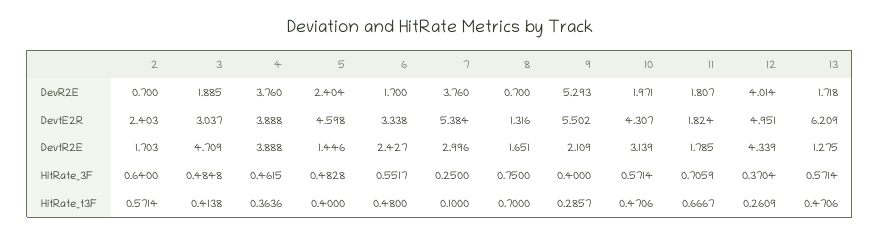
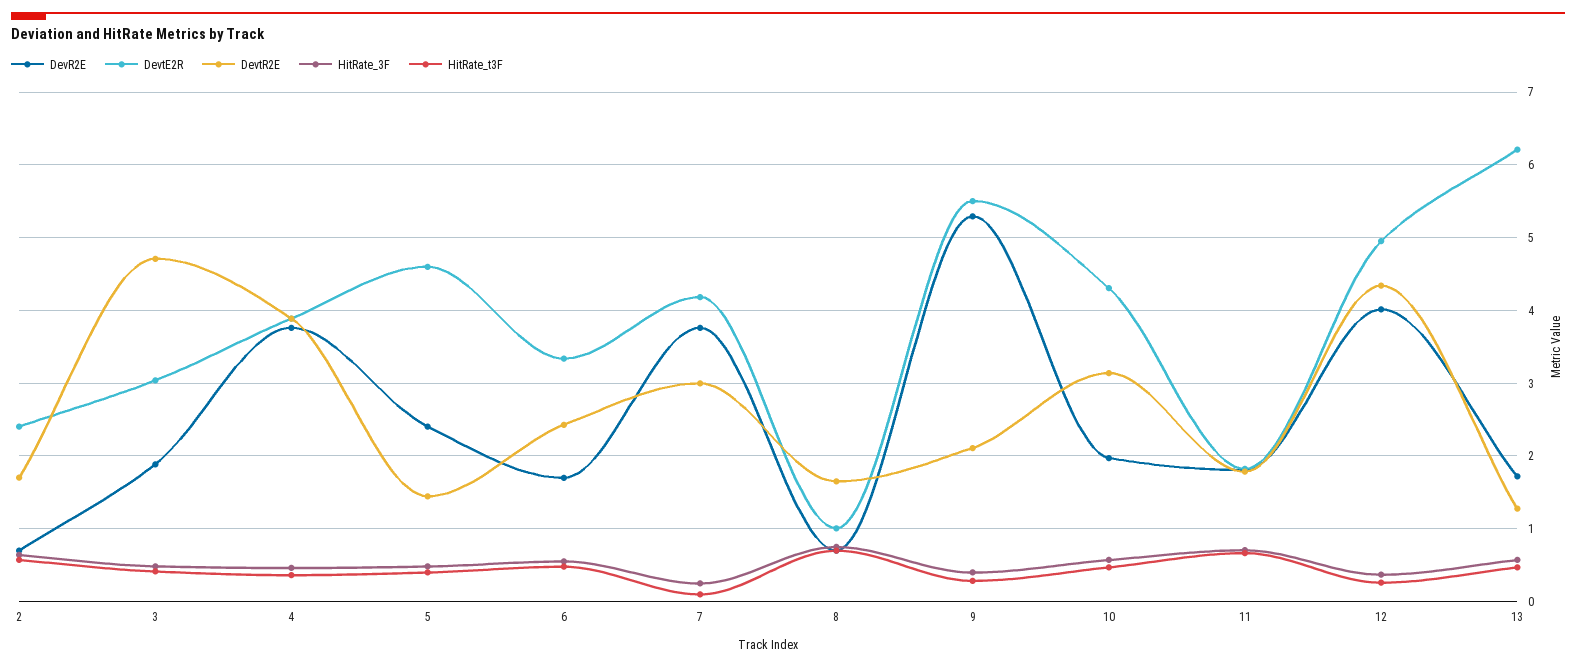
DevtE2R, 7: 5.384 -> 4.2
DevtE2R, 8: 1.316 -> 1

